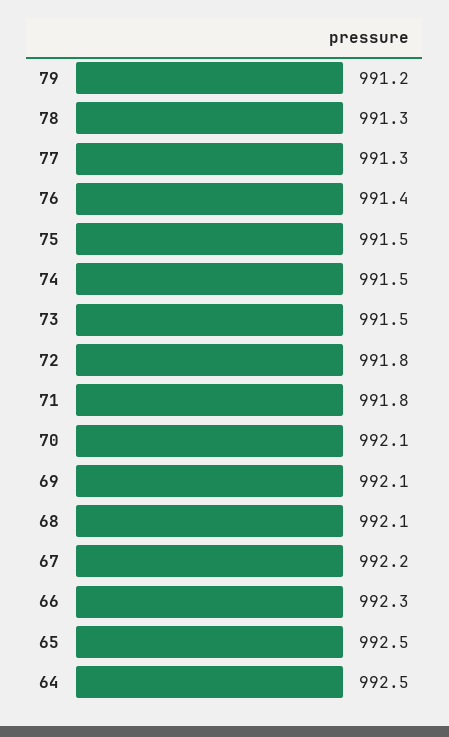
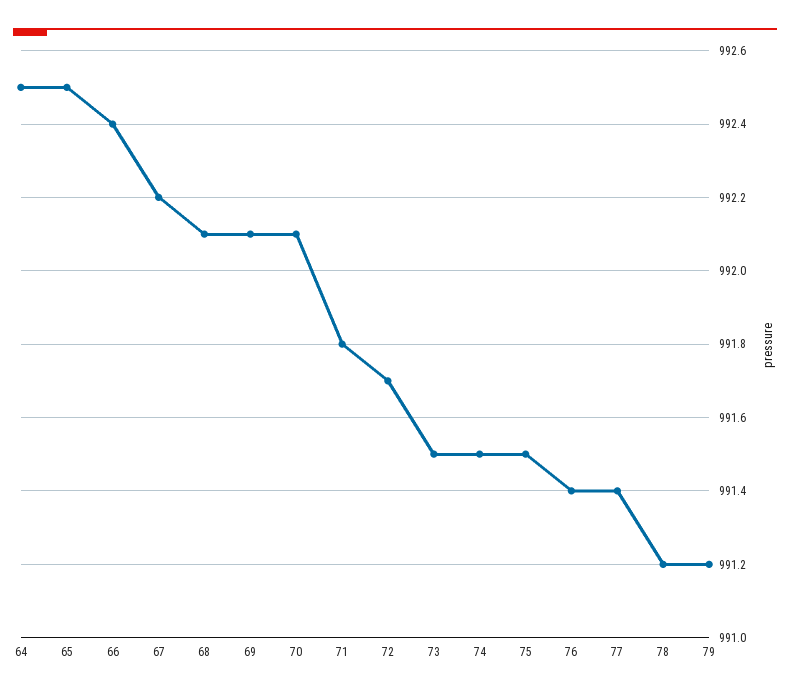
78: 991.3 -> 991.2
77: 991.3 -> 991.4
72: 991.8 -> 991.7
66: 992.3 -> 992.4

